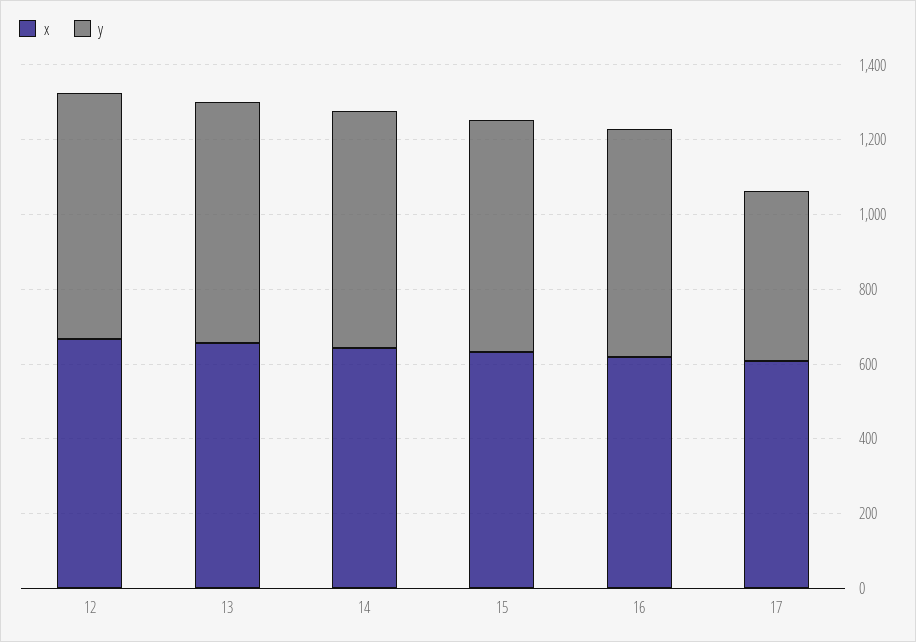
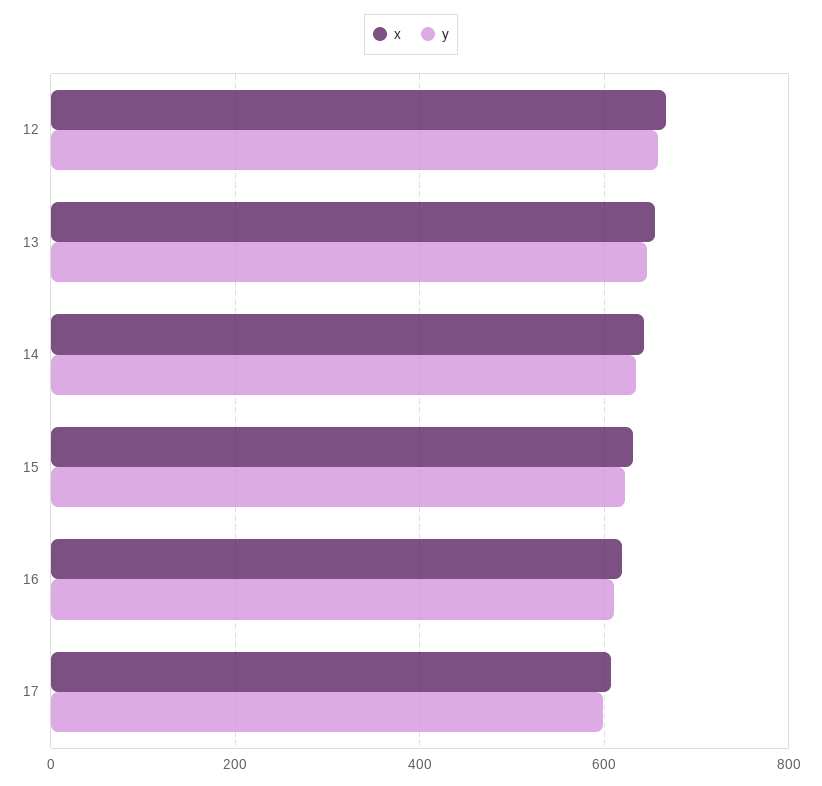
y, 17: 450 -> 600

